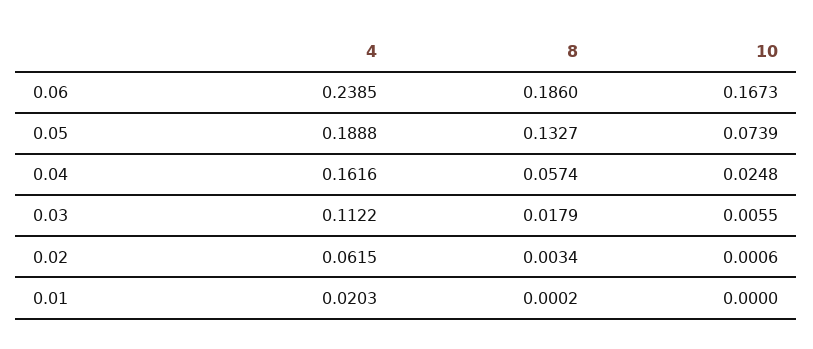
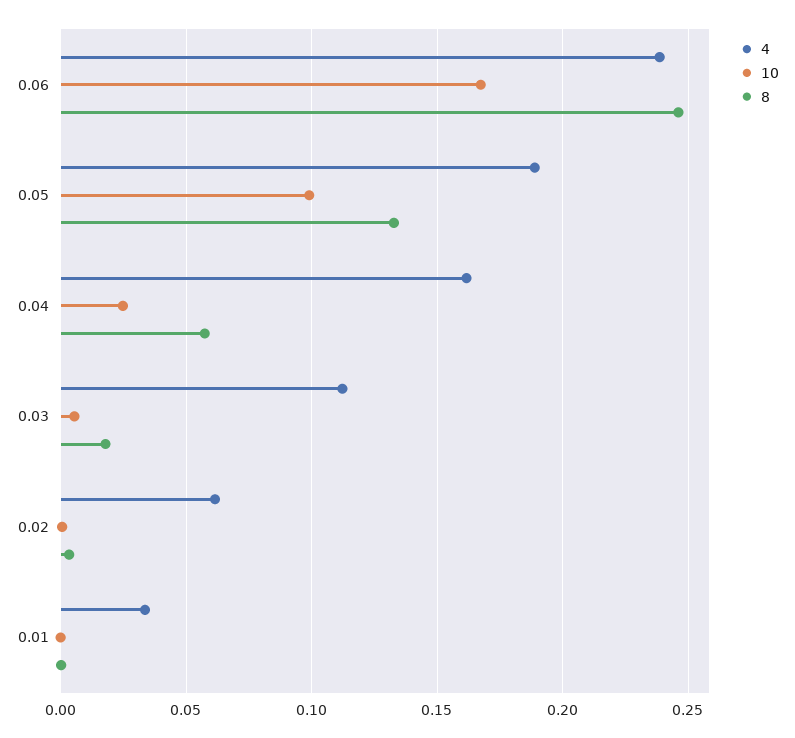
8, 0.06: 0.186 -> 0.245
10, 0.05: 0.0739 -> 0.1
4, 0.01: 0.0203 -> 0.035

